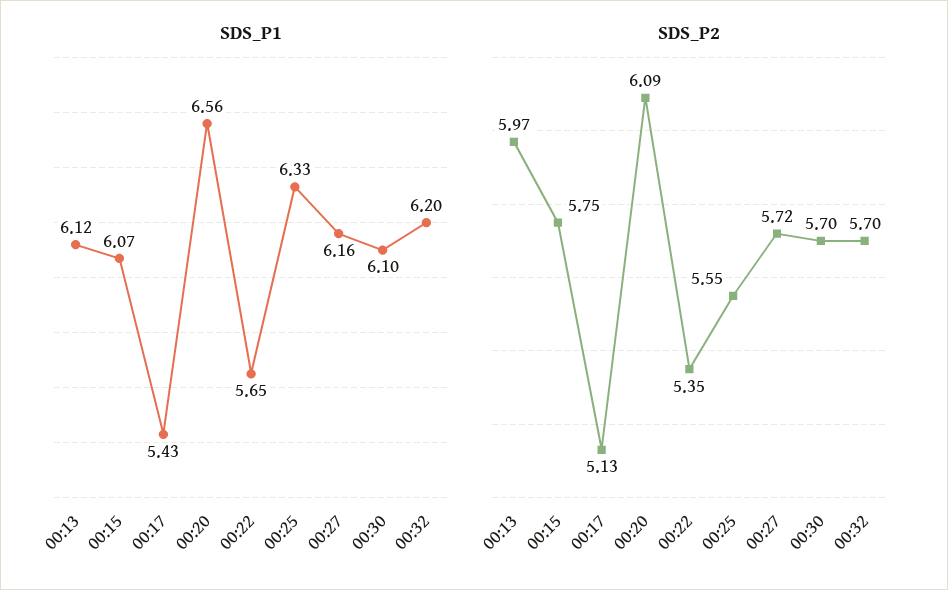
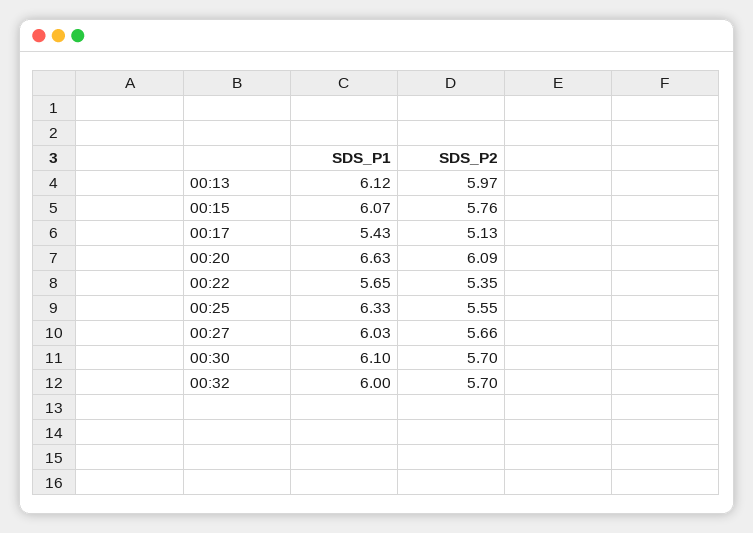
SDS_P1, 00:20: 6.56 -> 6.63
SDS_P1, 00:27: 6.16 -> 6.03
SDS_P1, 00:32: 6.2 -> 6
SDS_P2, 00:15: 5.75 -> 5.76
SDS_P2, 00:27: 5.72 -> 5.66

